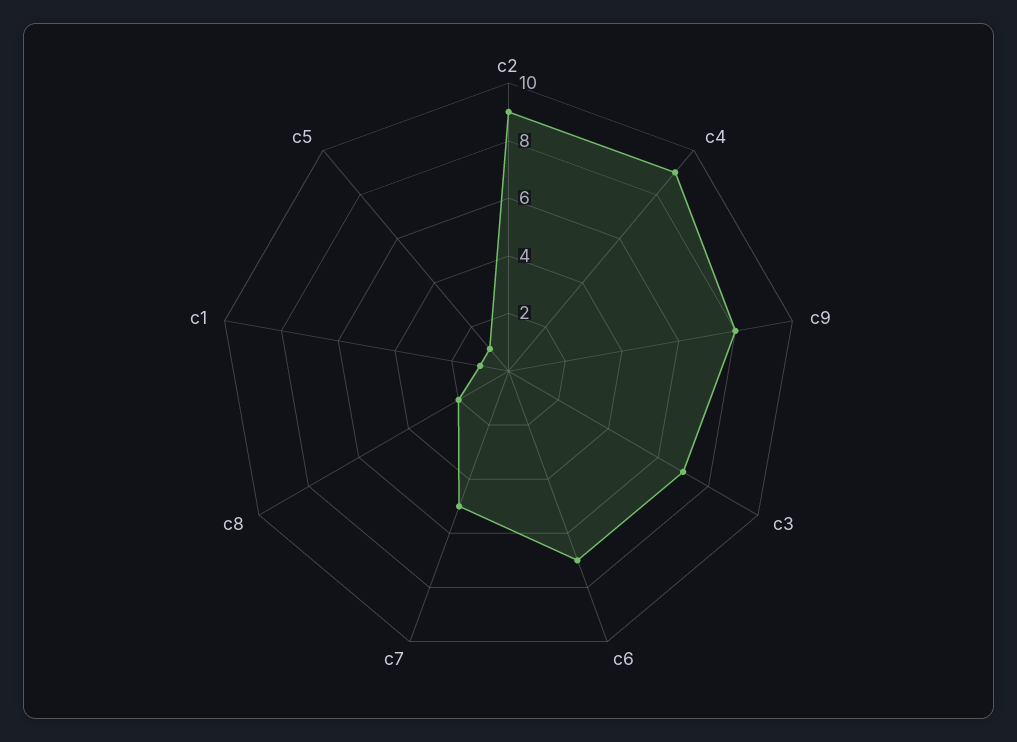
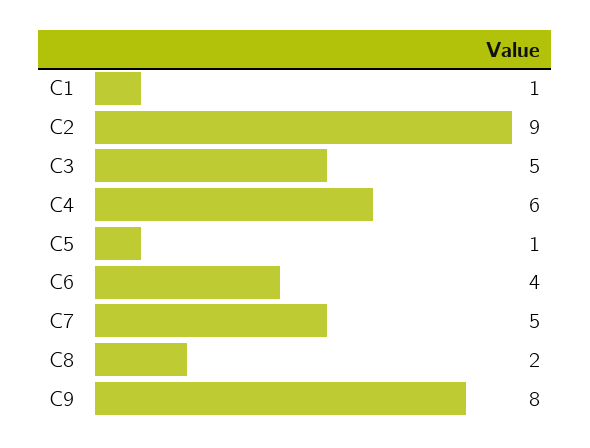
c4: 9 -> 6
c3: 7 -> 5
c6: 7 -> 4

